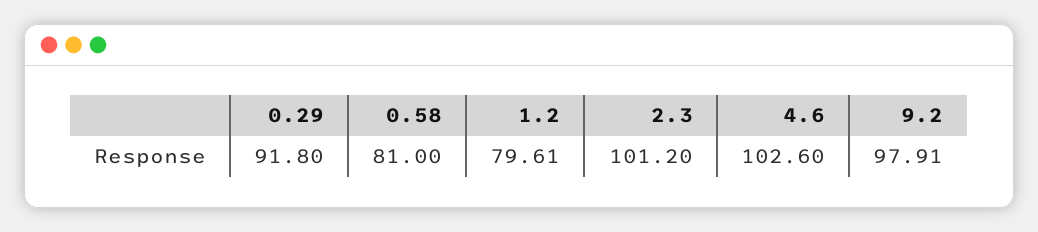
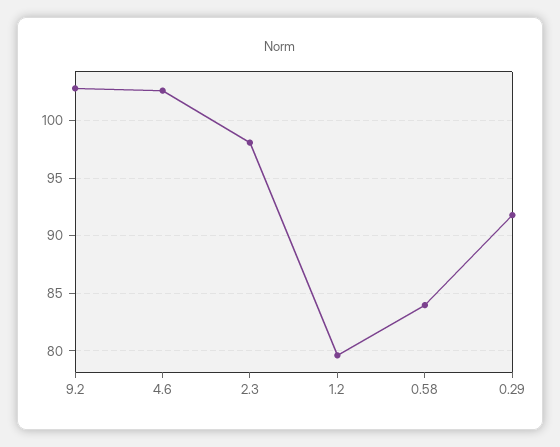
0.58: 81 -> 84
2.3: 101.2 -> 98
9.2: 97.91 -> 103

